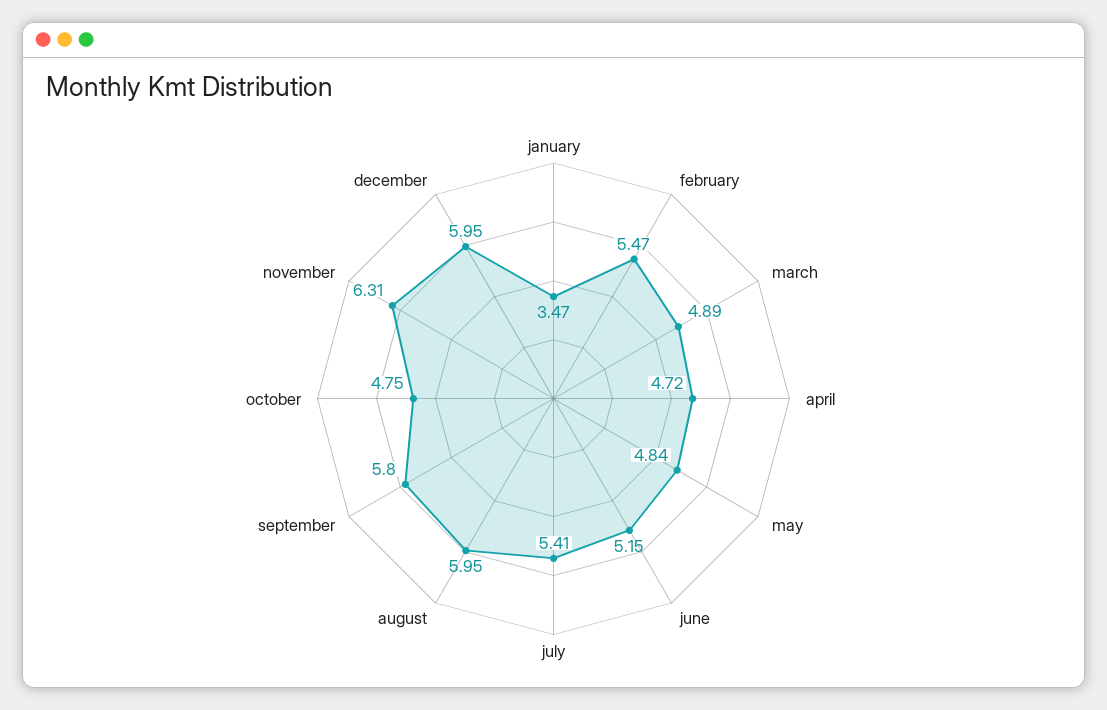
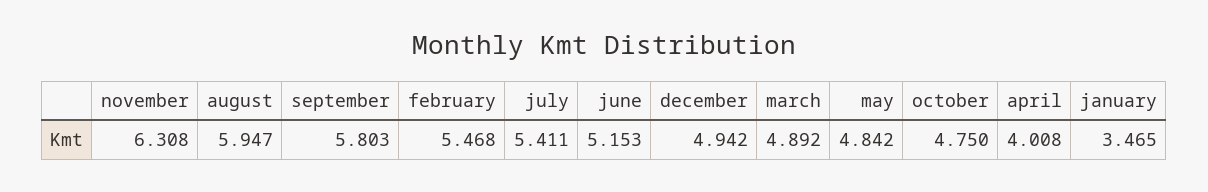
april: 4.72 -> 4.008
december: 5.95 -> 4.942

